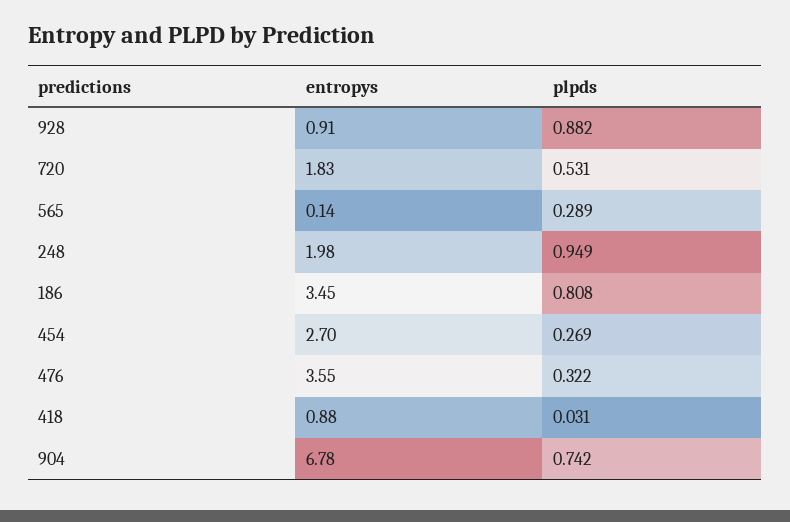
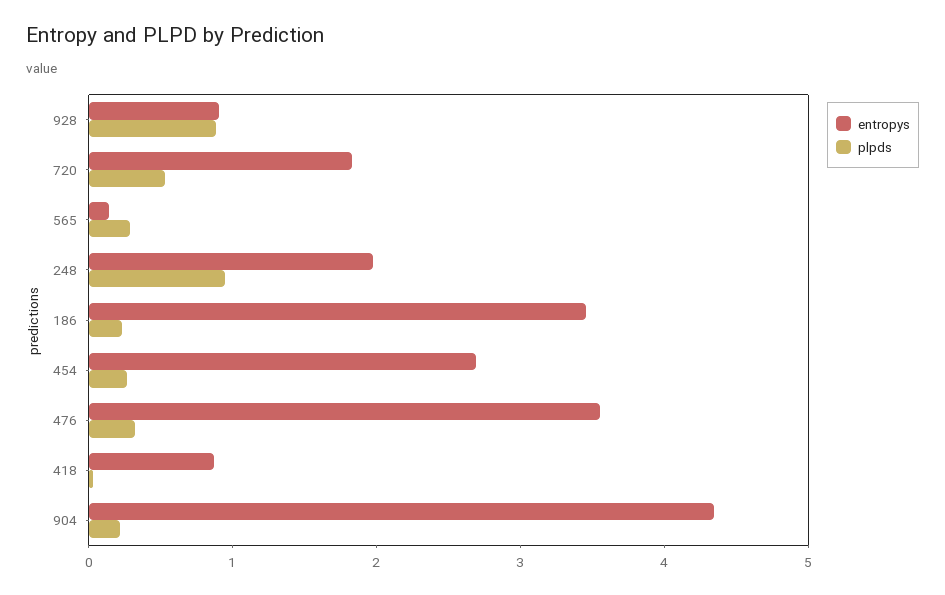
plpds, 186: 0.808 -> 0.2
entropys, 904: 6.78 -> 4.4
plpds, 904: 0.742 -> 0.2

